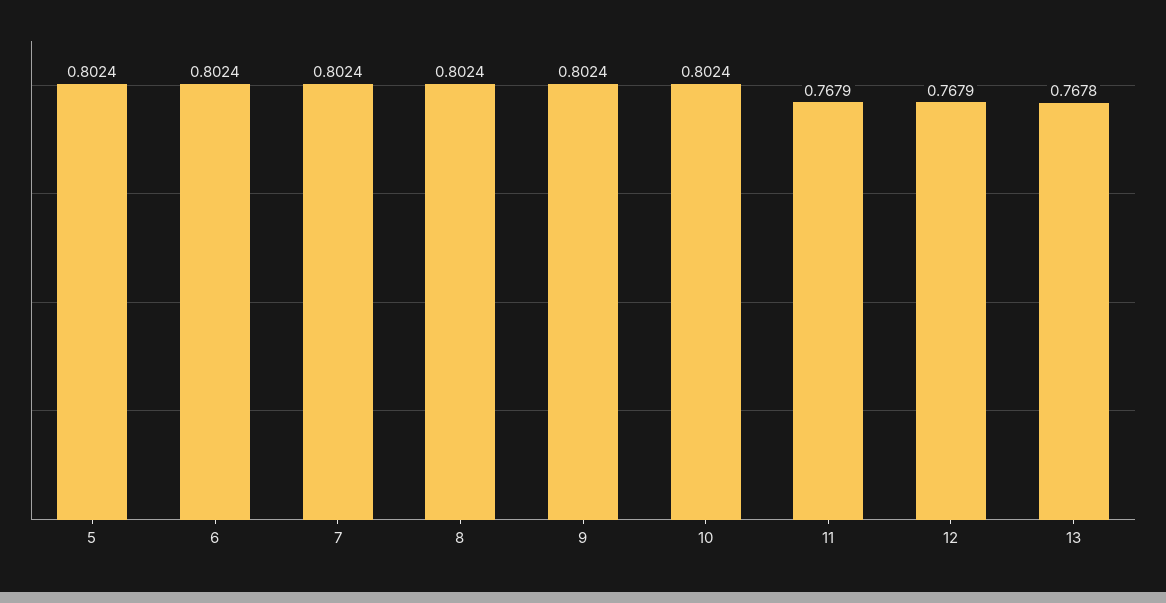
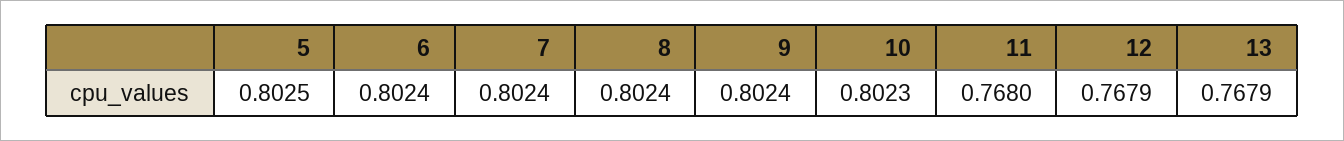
5: 0.8024 -> 0.8025
10: 0.8024 -> 0.8023
11: 0.7679 -> 0.768
13: 0.7678 -> 0.7679

